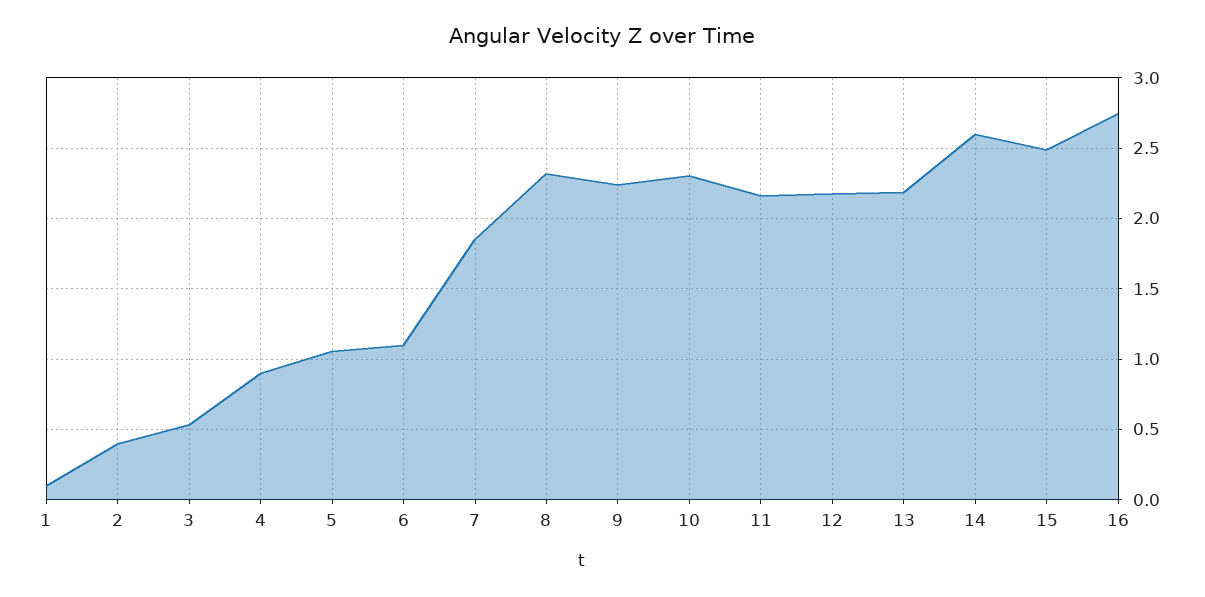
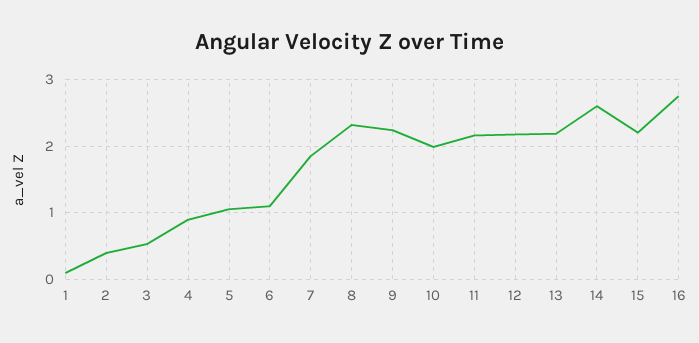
10: 2.3 -> 2
15: 2.5 -> 2.2

